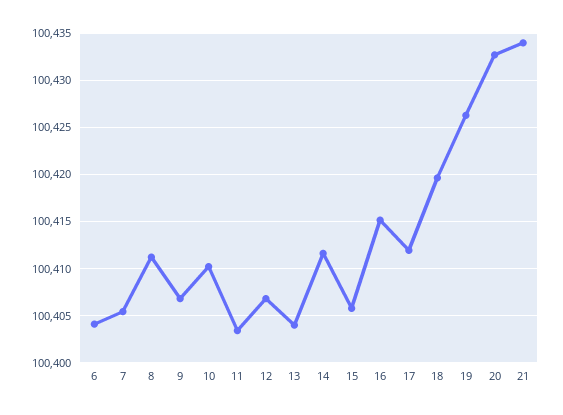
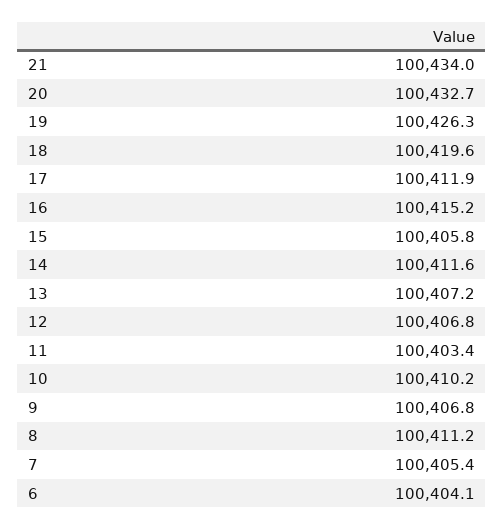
13: 100404 -> 100407.2

